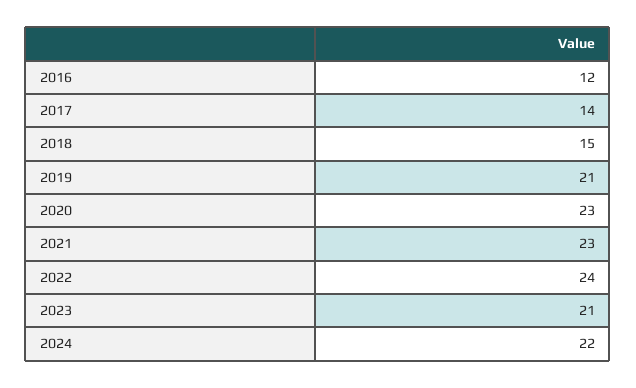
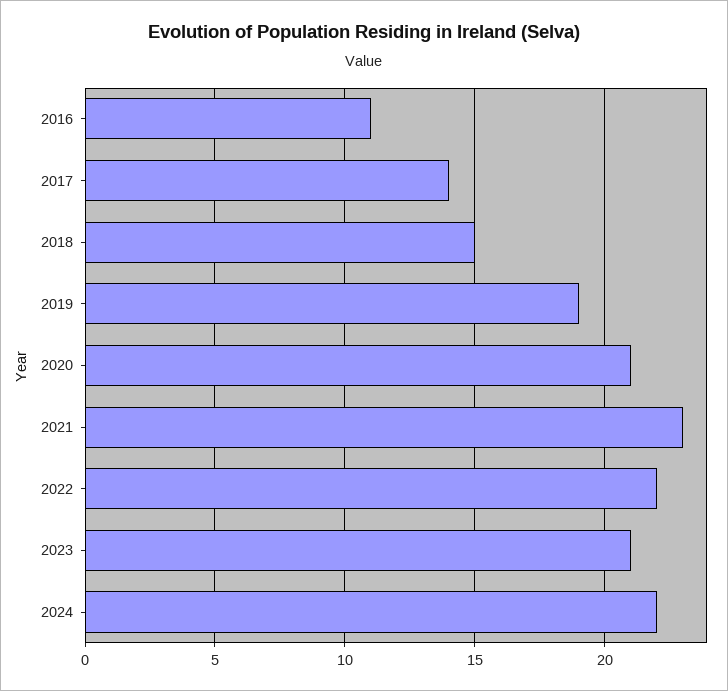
2016: 12 -> 11
2019: 21 -> 19
2020: 23 -> 21
2022: 24 -> 22

